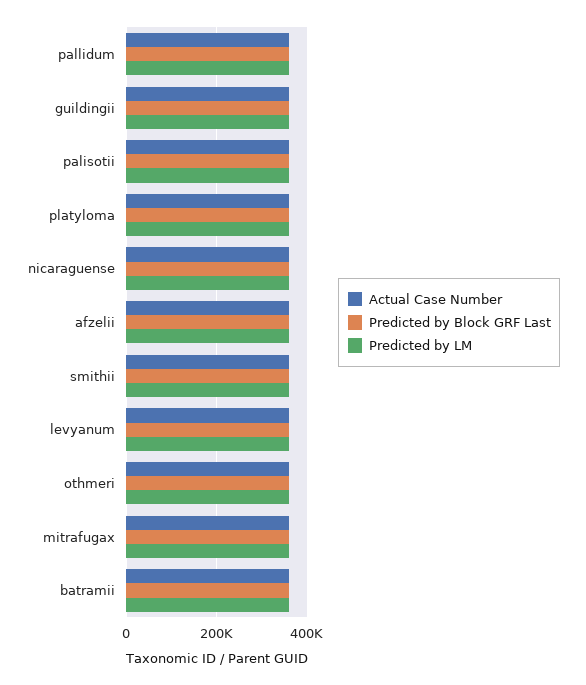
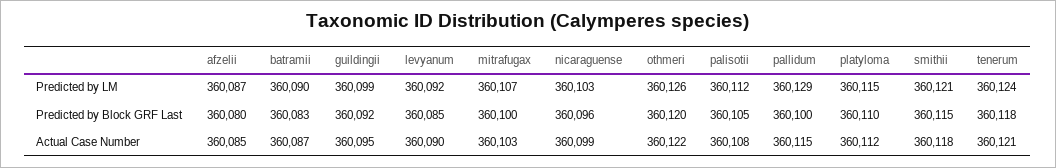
Predicted by LM, tenerum: none -> 360124
Predicted by Block GRF Last, tenerum: none -> 360118
Actual Case Number, tenerum: none -> 360121

